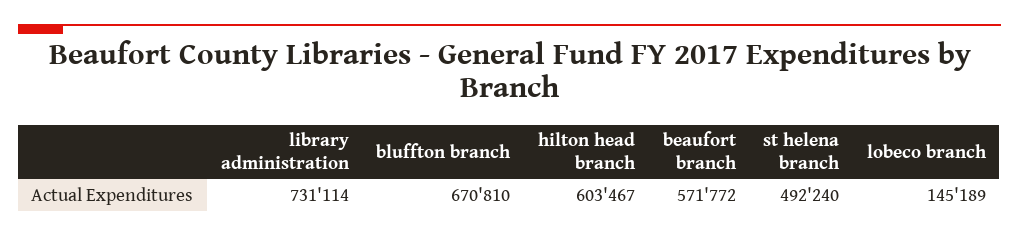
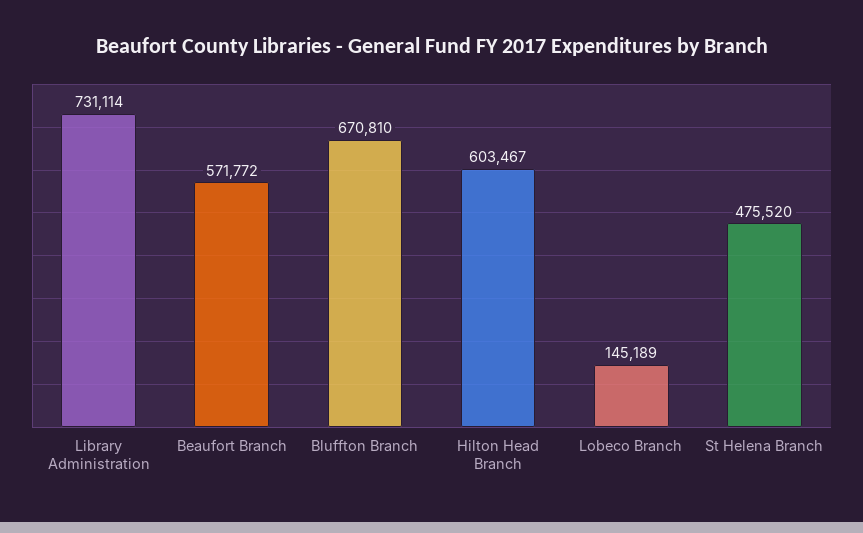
st helena branch: 492240 -> 475520

